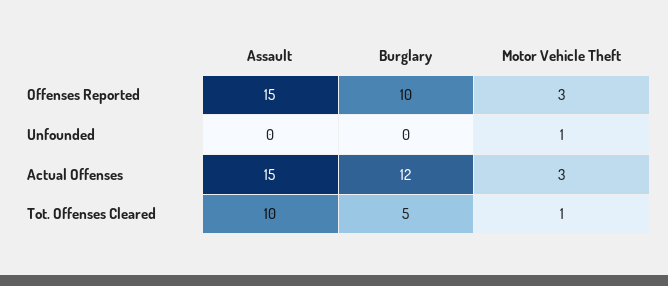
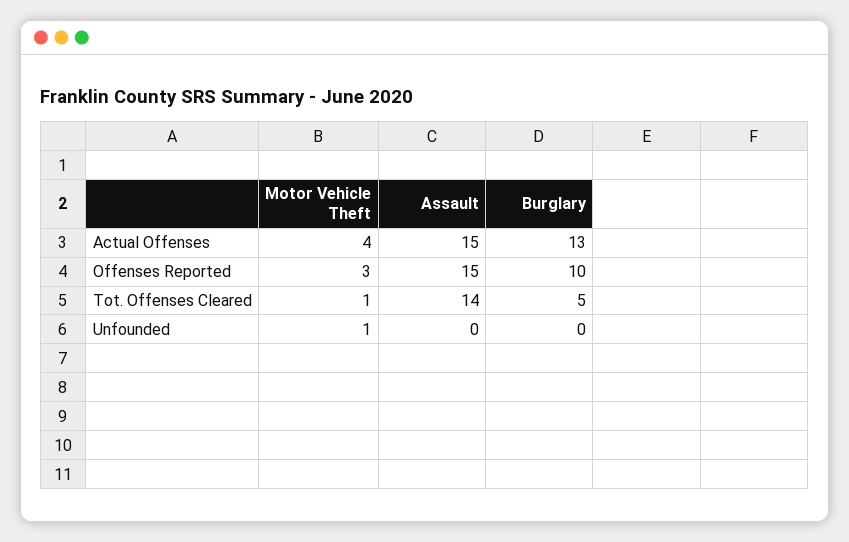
Burglary, Actual Offenses: 12 -> 13
Motor Vehicle Theft, Actual Offenses: 3 -> 4
Assault, Tot. Offenses Cleared: 10 -> 14

